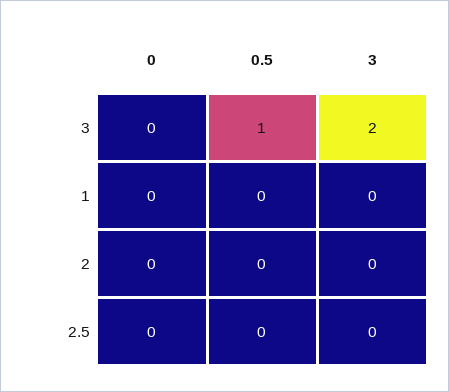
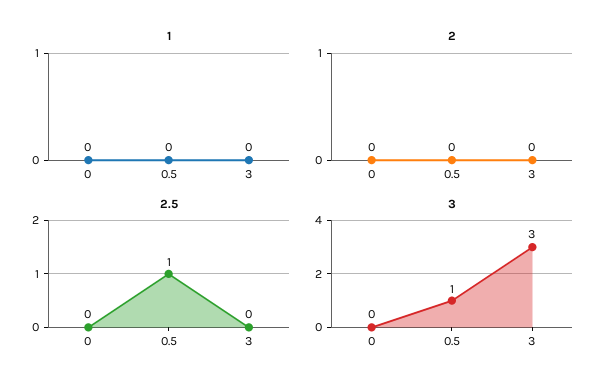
3, 3: 2 -> 3
2.5, 0.5: 0 -> 1

